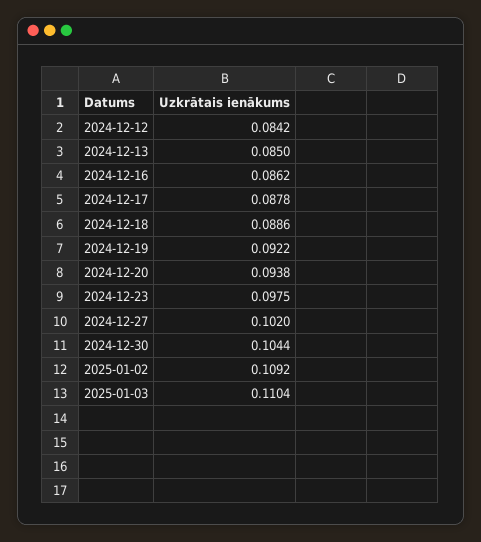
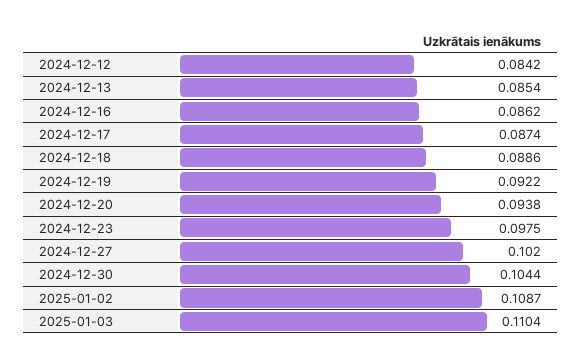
2024-12-13: 0.085 -> 0.0854
2024-12-17: 0.0878 -> 0.0874
2025-01-02: 0.1092 -> 0.1087

